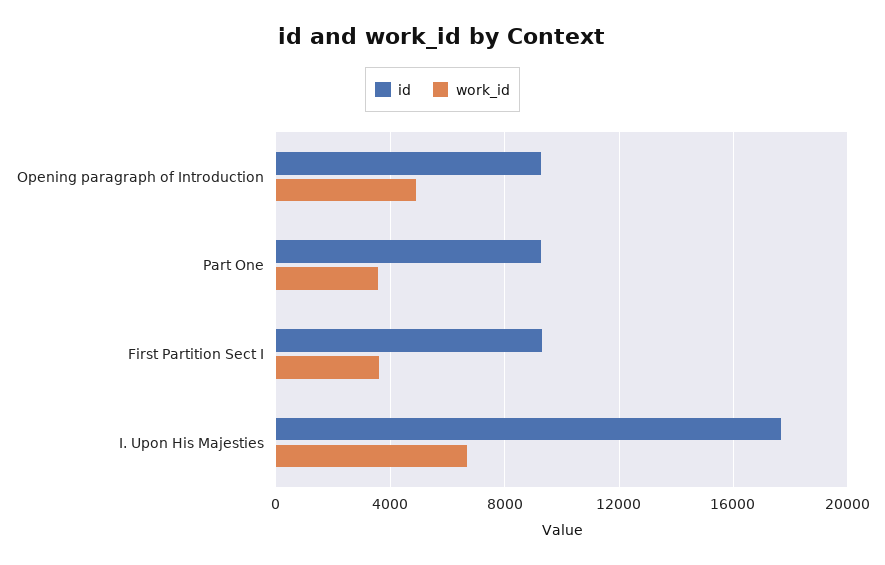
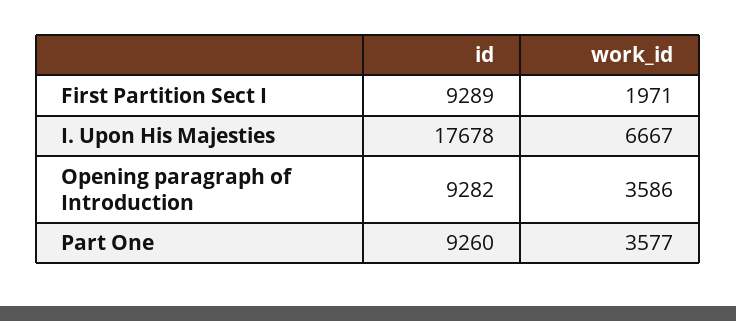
work_id, Opening paragraph of Introduction: 5000 -> 3586
work_id, First Partition Sect I: 3500 -> 1971

